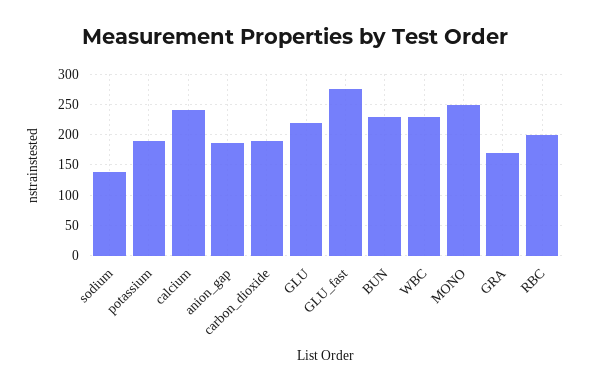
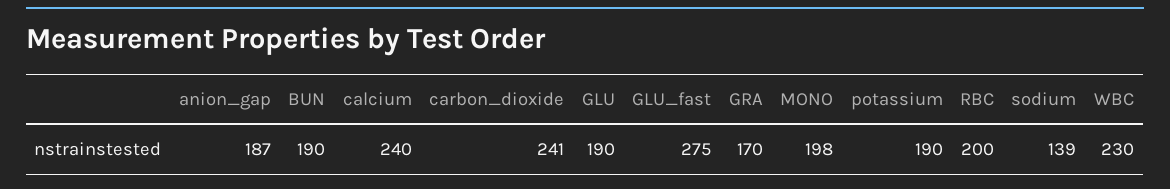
carbon_dioxide: 190 -> 241
GLU: 220 -> 190
BUN: 230 -> 190
MONO: 250 -> 198

